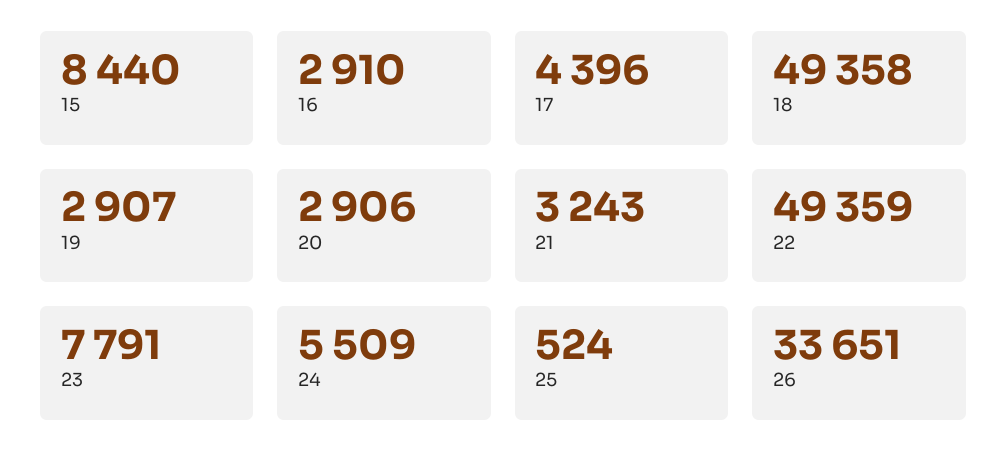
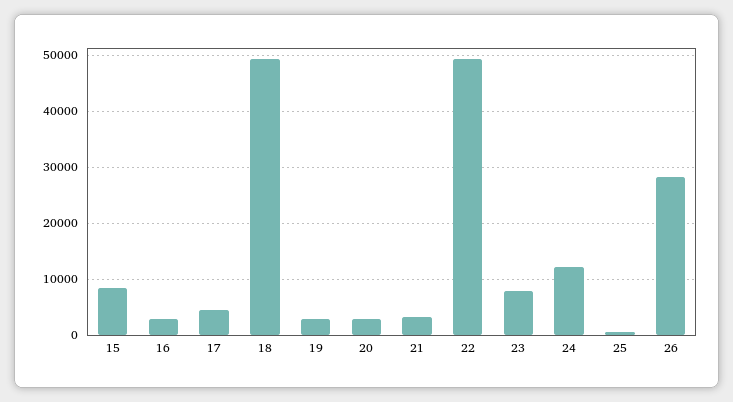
24: 5509 -> 12000
26: 33651 -> 28000

